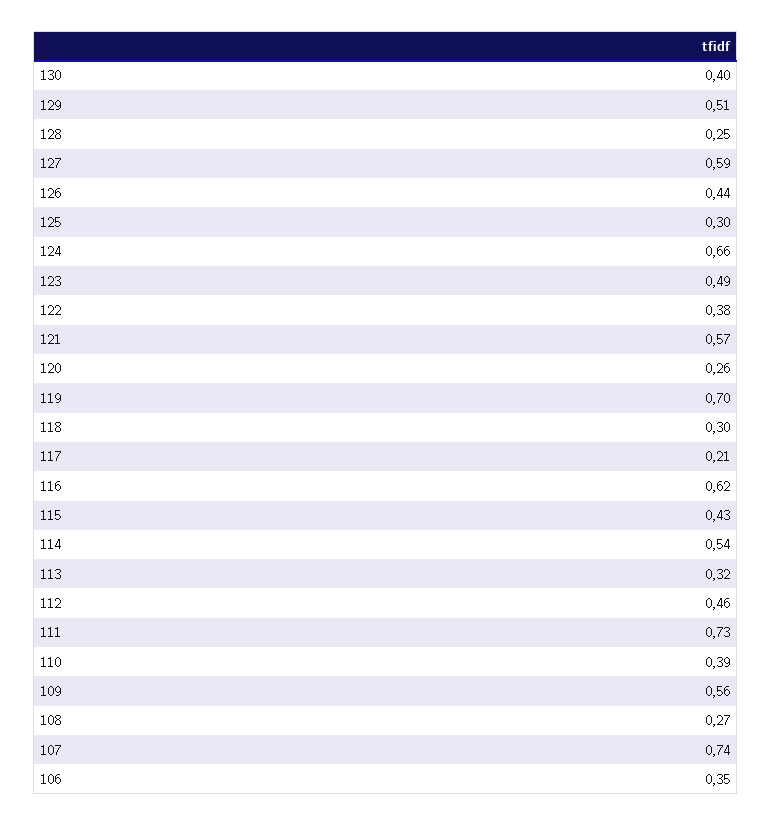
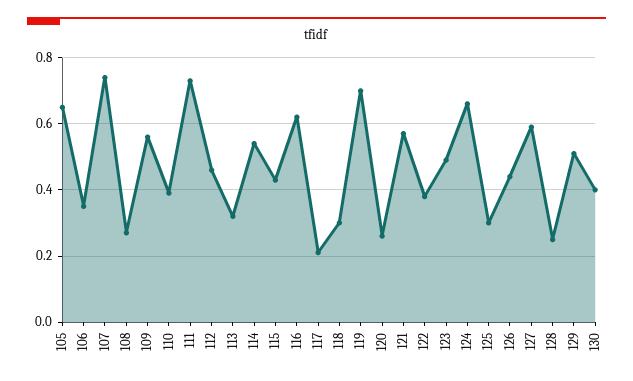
105: none -> 0.65

